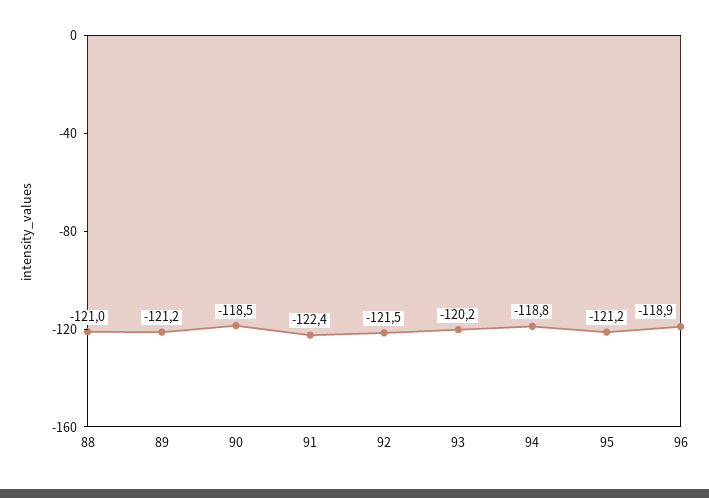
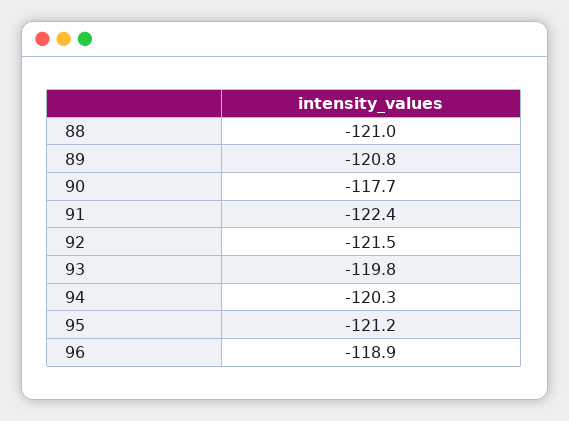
89: -121.2 -> -120.8
90: -118.5 -> -117.7
93: -120.2 -> -119.8
94: -118.8 -> -120.3

